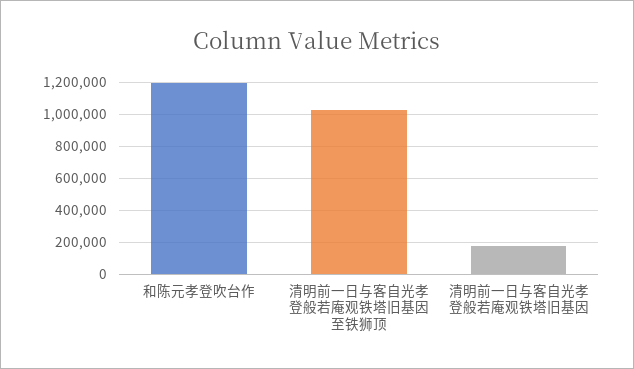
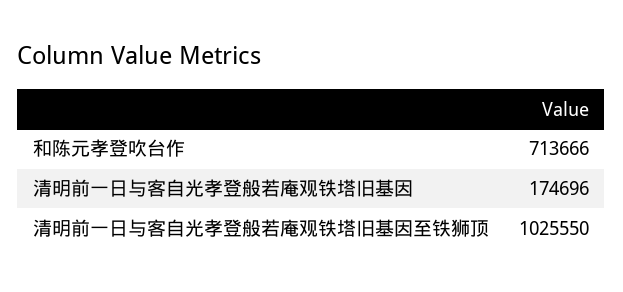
和陈元孝登吹台作: 1200000 -> 713666

